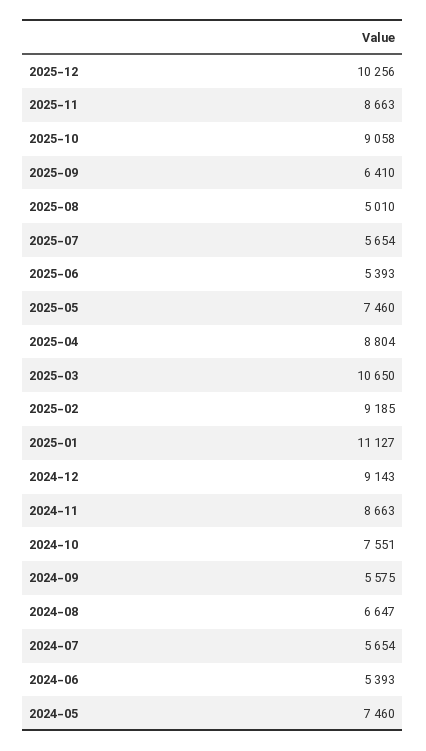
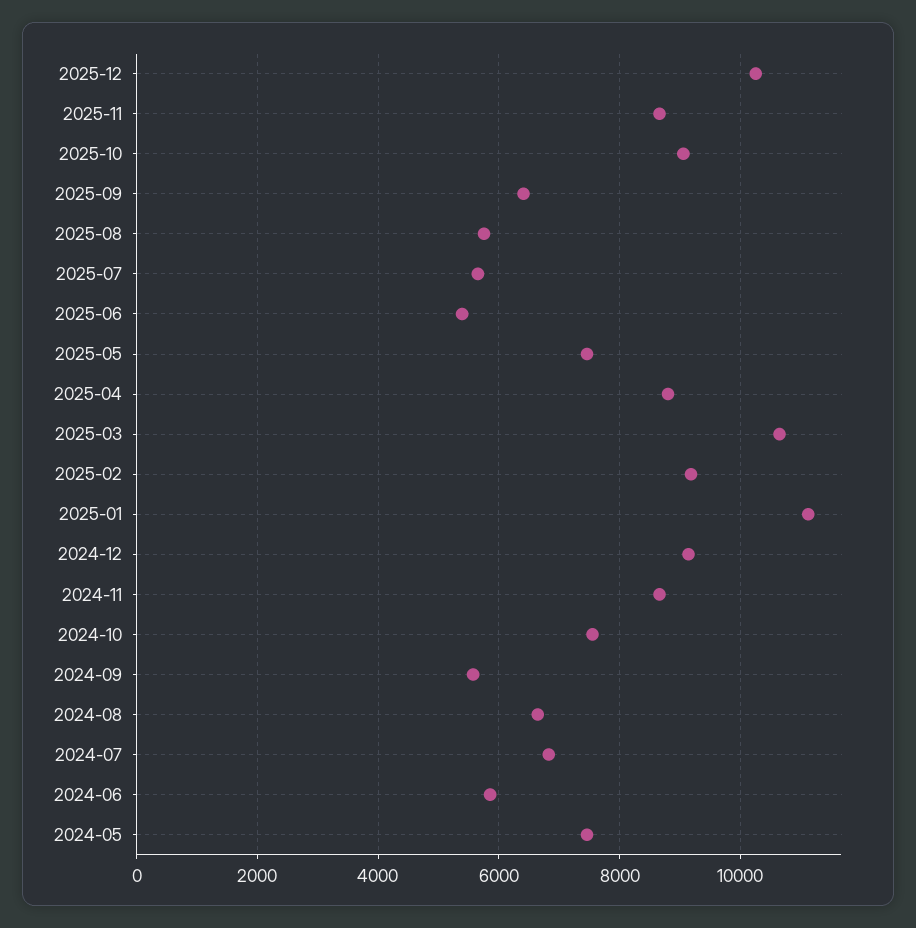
2025-08: 5010 -> 5800
2024-07: 5654 -> 6800
2024-06: 5393 -> 5800

